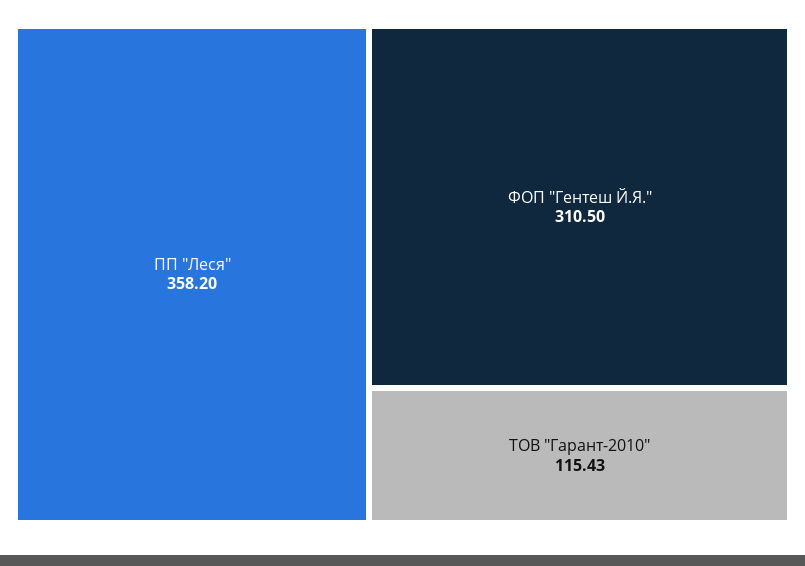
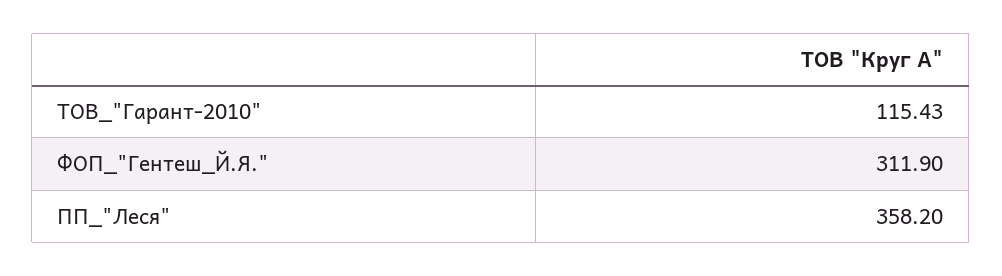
ФОП "Гентеш Й.Я.": 310.5 -> 311.9

